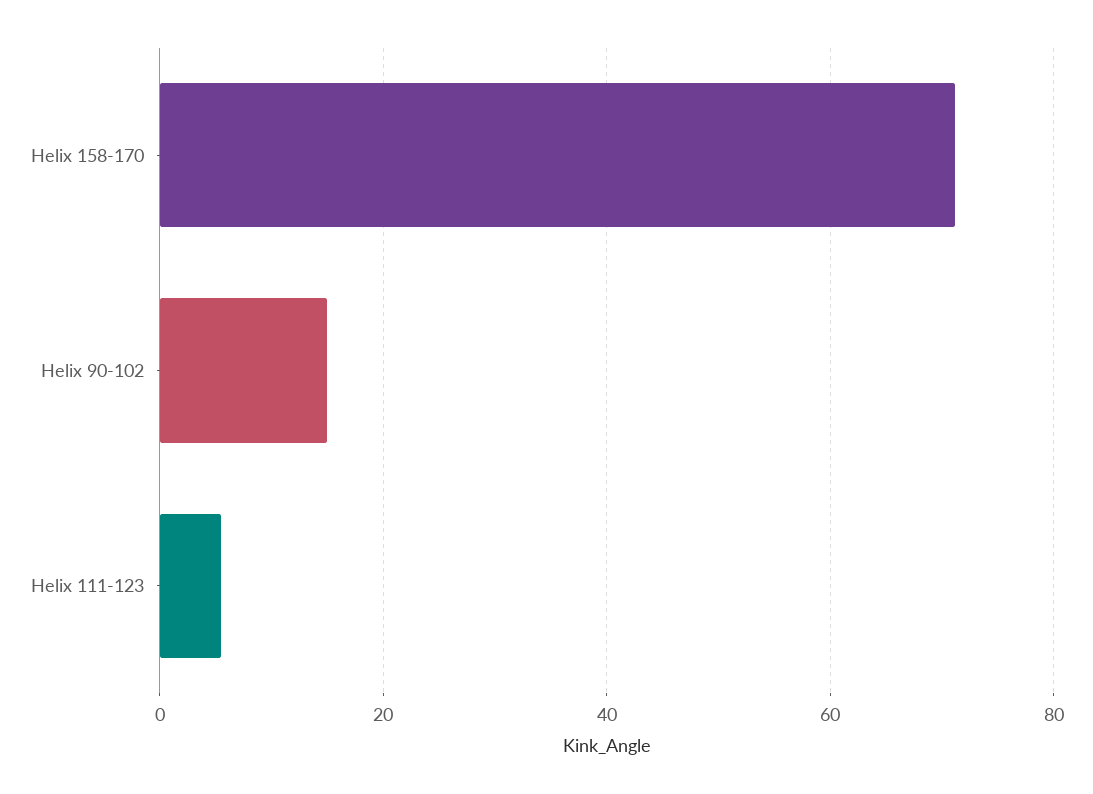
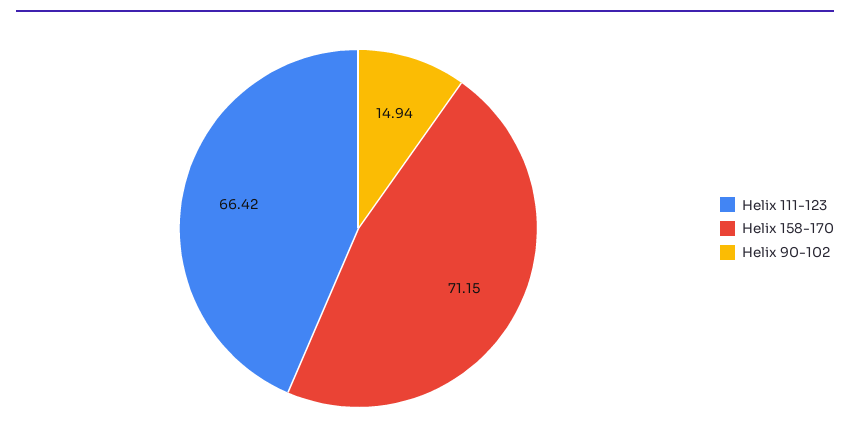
Helix 111-123: 6 -> 66.42

